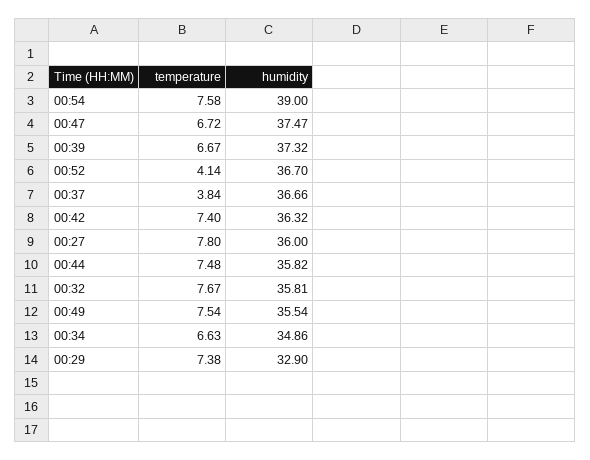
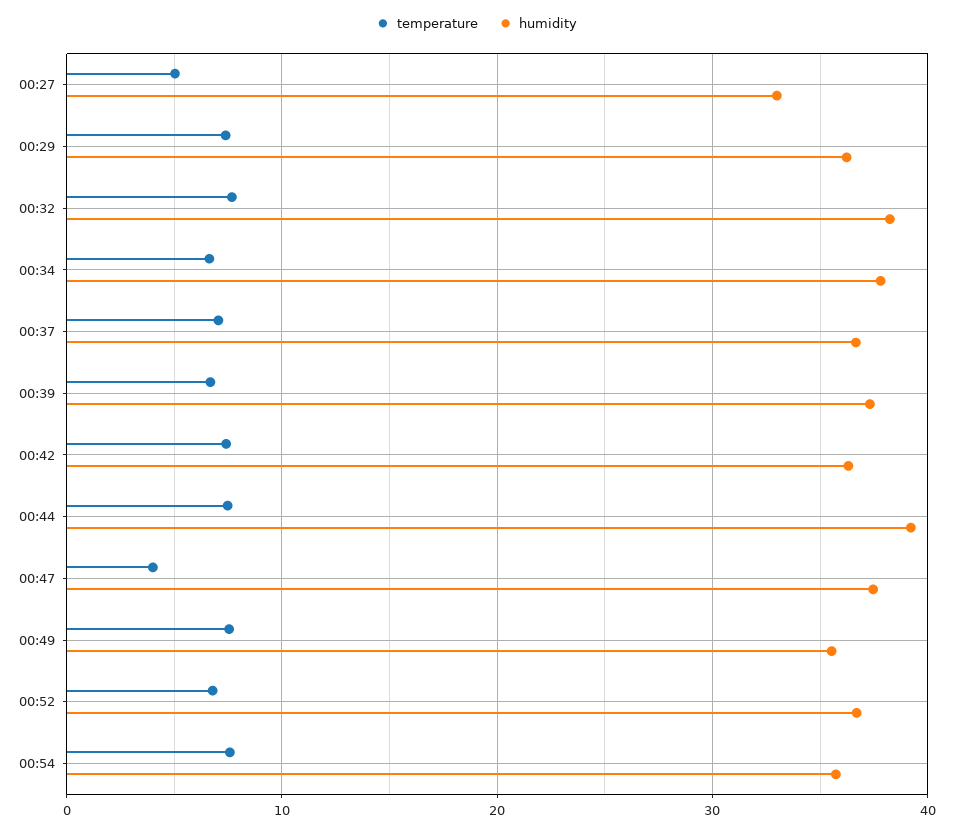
humidity, 00:54: 39 -> 36
temperature, 00:47: 6.72 -> 4
temperature, 00:52: 4.14 -> 7
temperature, 00:37: 3.84 -> 7
temperature, 00:27: 7.8 -> 5
humidity, 00:27: 36 -> 33
humidity, 00:44: 35.82 -> 39
humidity, 00:32: 35.81 -> 38
humidity, 00:34: 34.86 -> 38
humidity, 00:29: 32.9 -> 36

